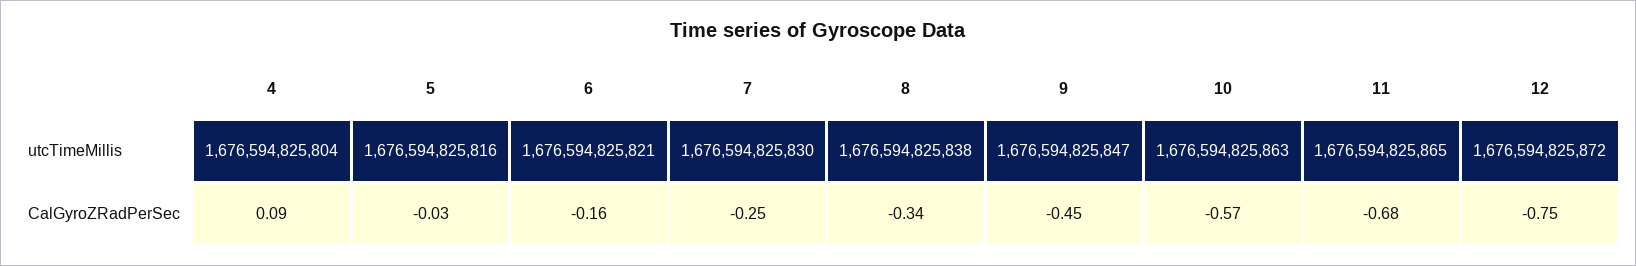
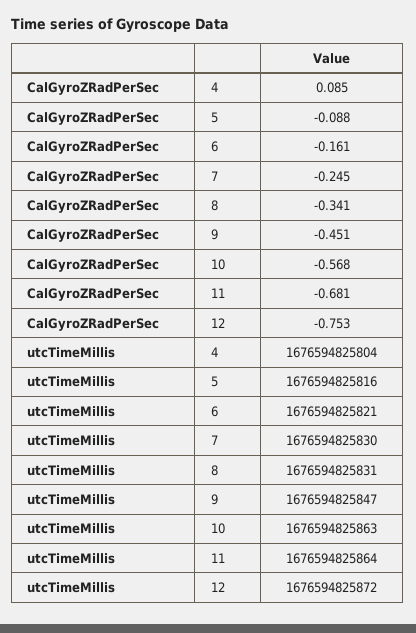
8, utcTimeMillis: 1676594825838 -> 1676594825831
11, utcTimeMillis: 1676594825865 -> 1676594825864
5, CalGyroZRadPerSec: -0.03 -> -0.088

